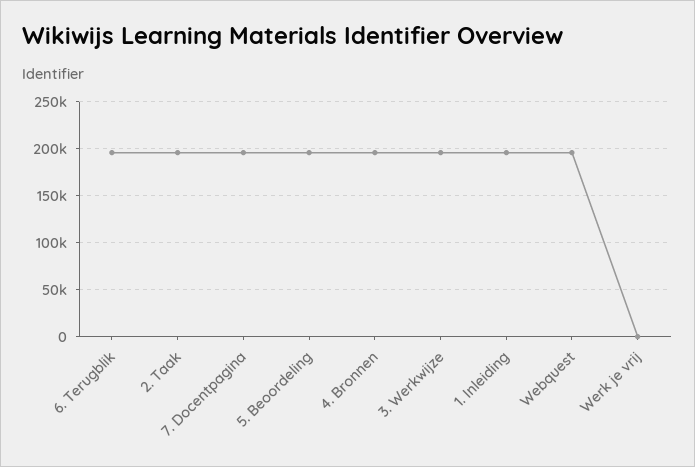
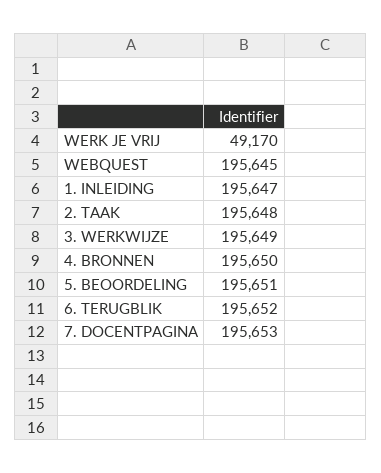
Werk je vrij: 0 -> 49170

